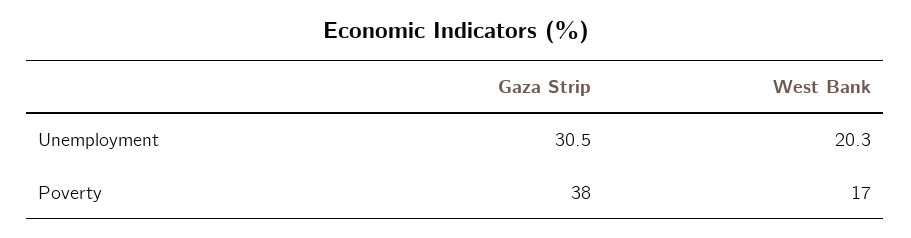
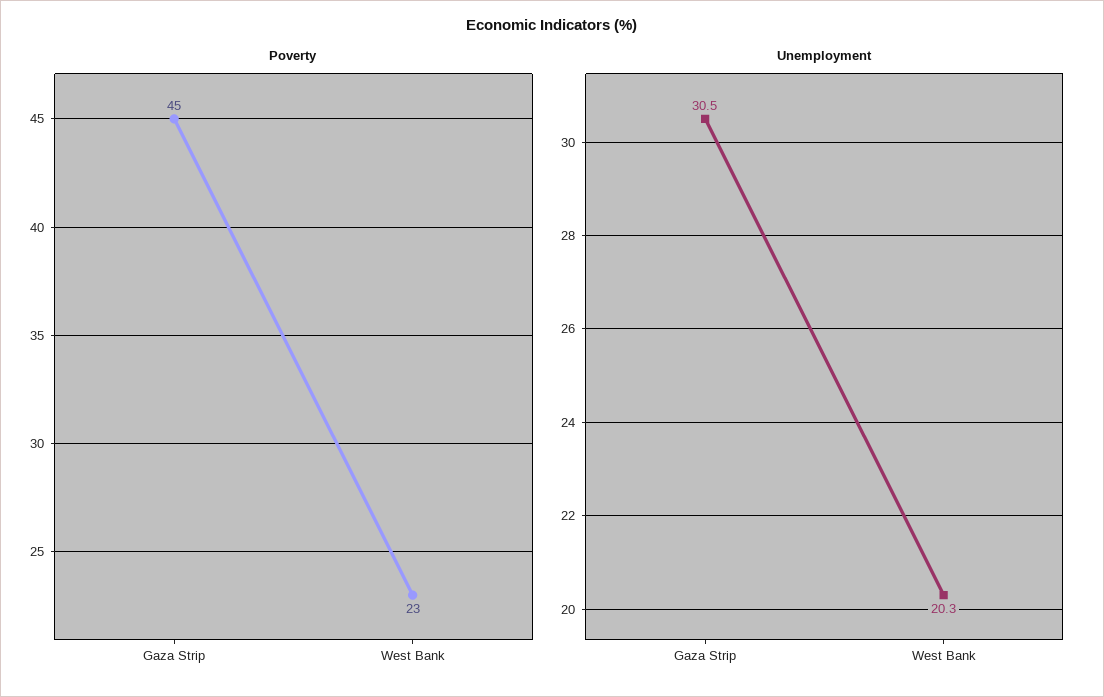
Poverty, Gaza Strip: 38 -> 45
Poverty, West Bank: 17 -> 23

